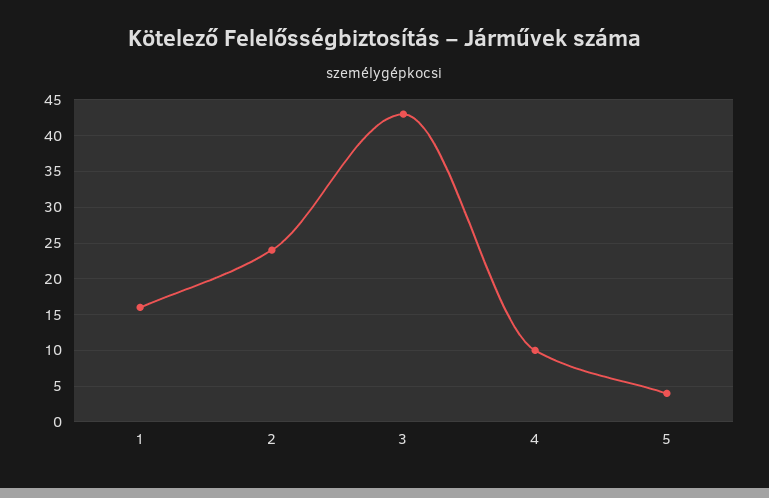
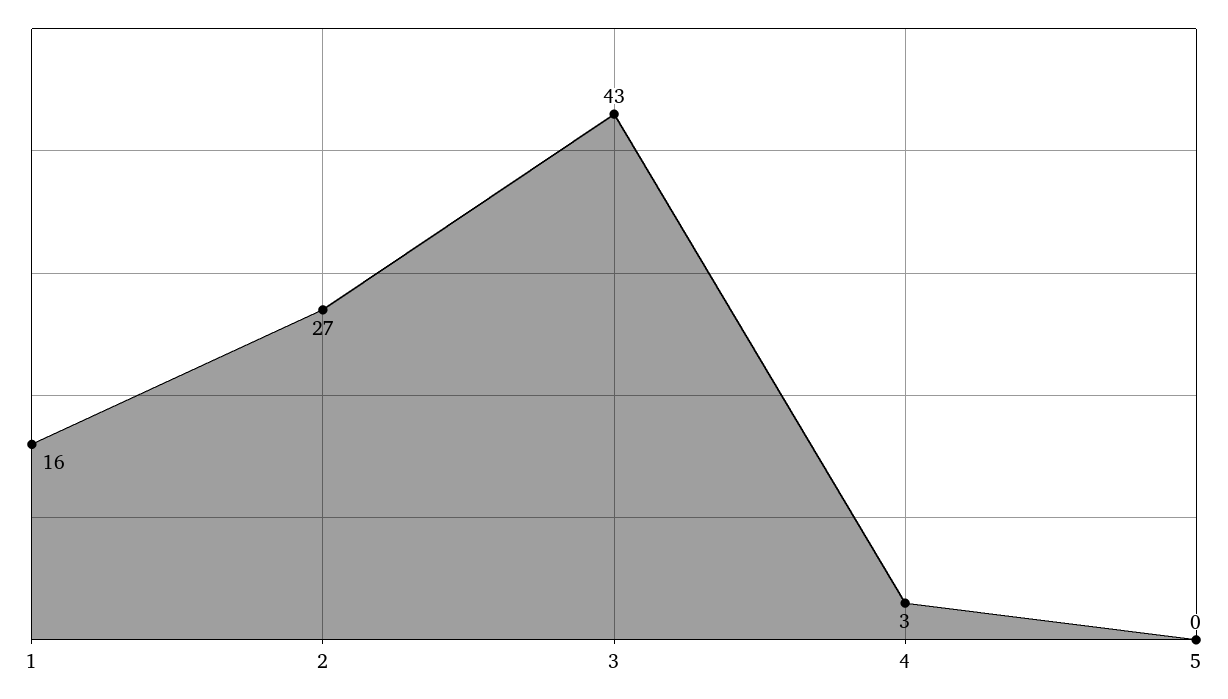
2: 24 -> 27
4: 10 -> 3
5: 4 -> 0

